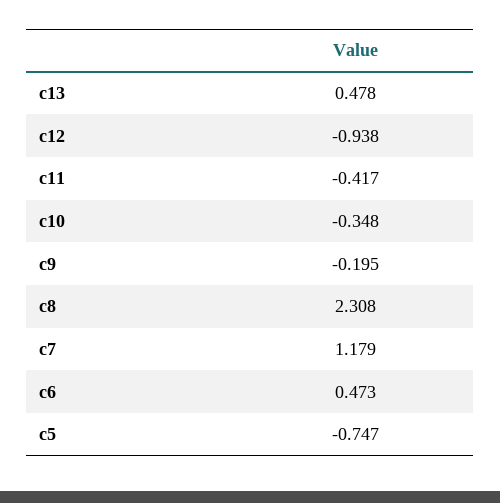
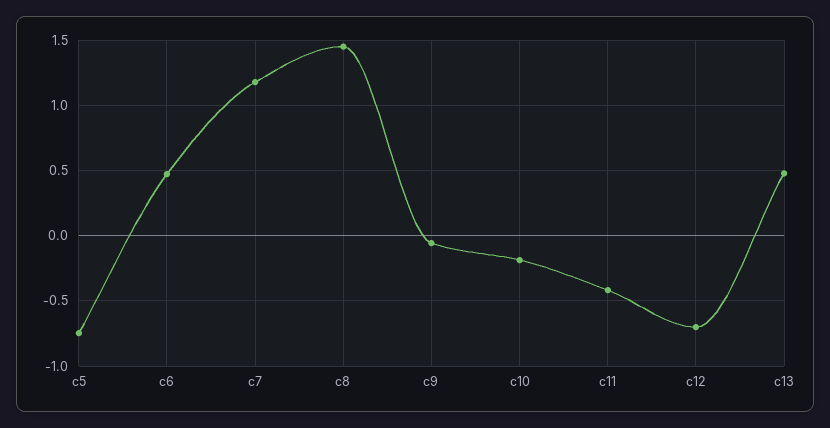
c12: -0.938 -> -0.7
c10: -0.348 -> -0.2
c9: -0.195 -> -0.05
c8: 2.308 -> 1.45

